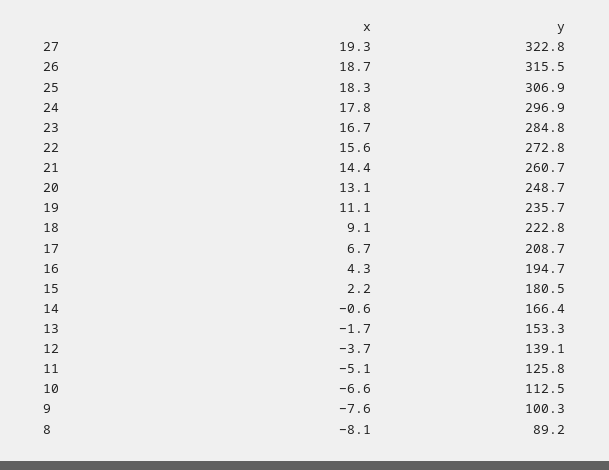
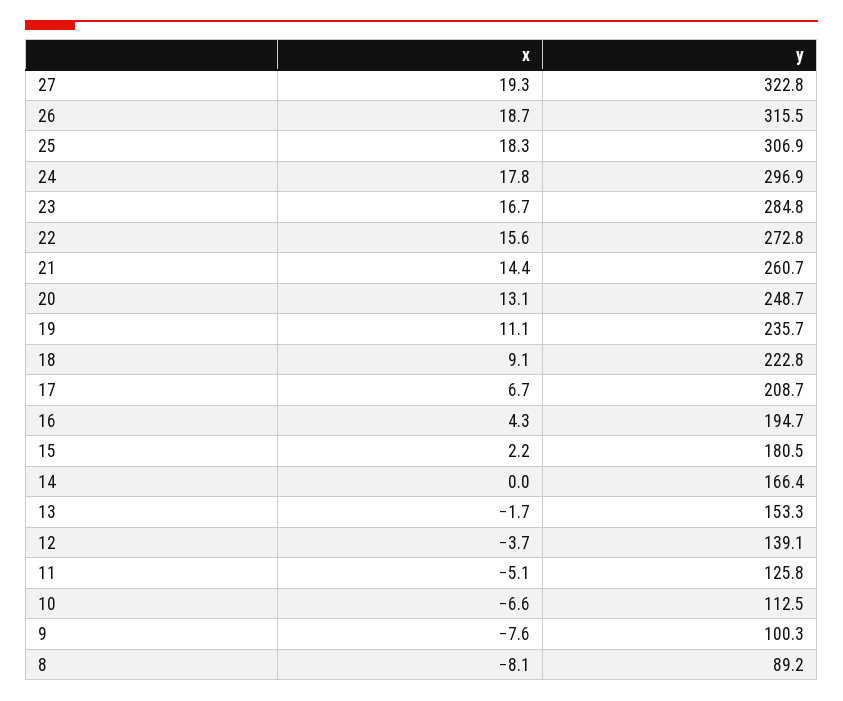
x, 14: -0.6 -> 0

